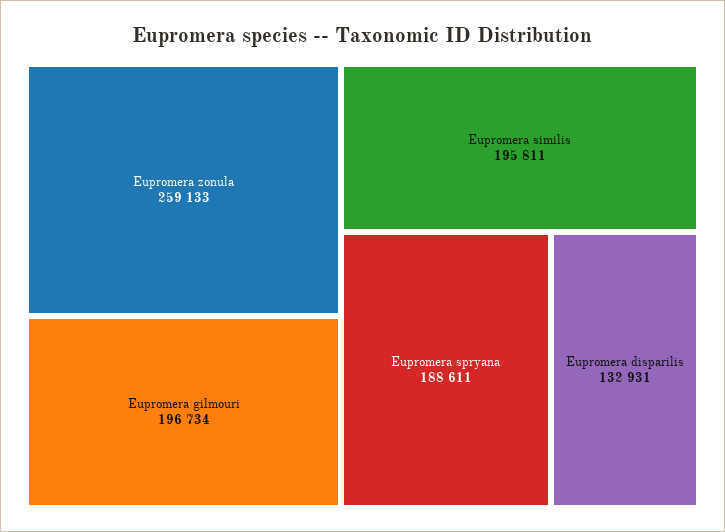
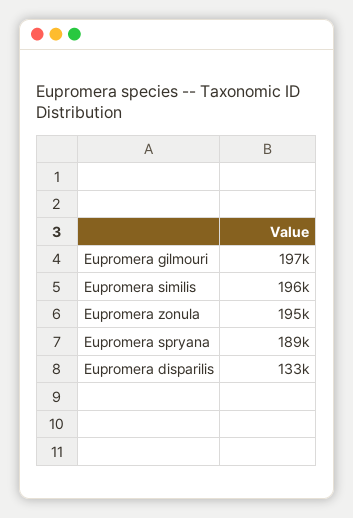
Eupromera zonula: 259133 -> 195000

